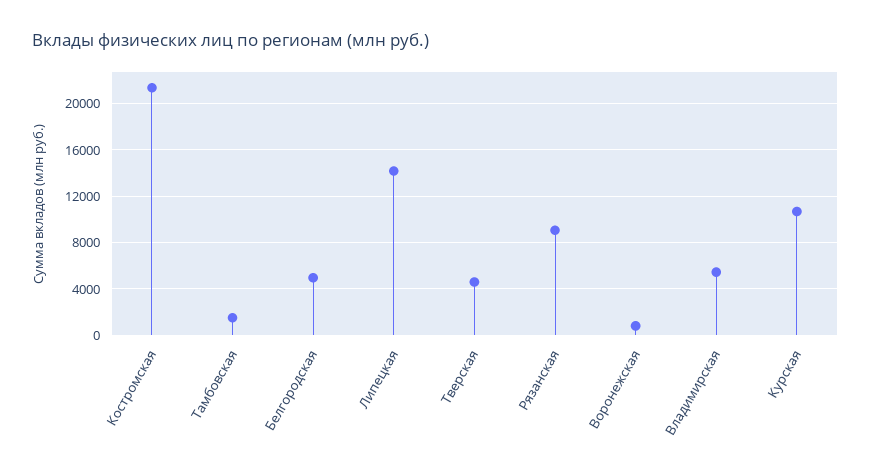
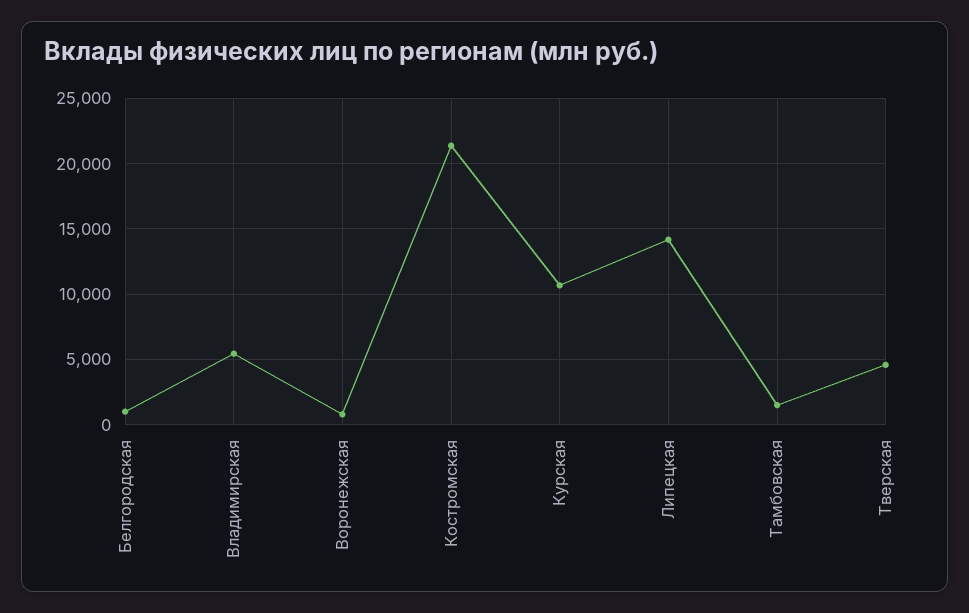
Белгородская: 5000 -> 1000
Рязанская: 9000 -> none

